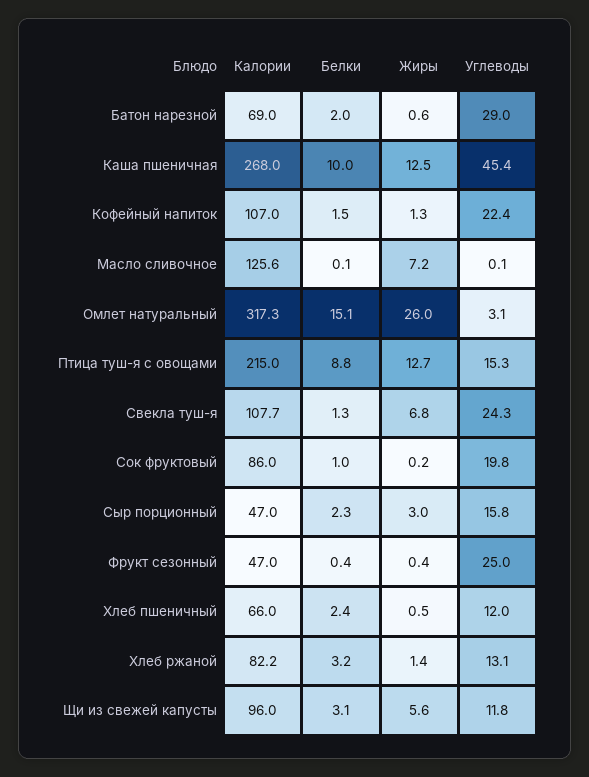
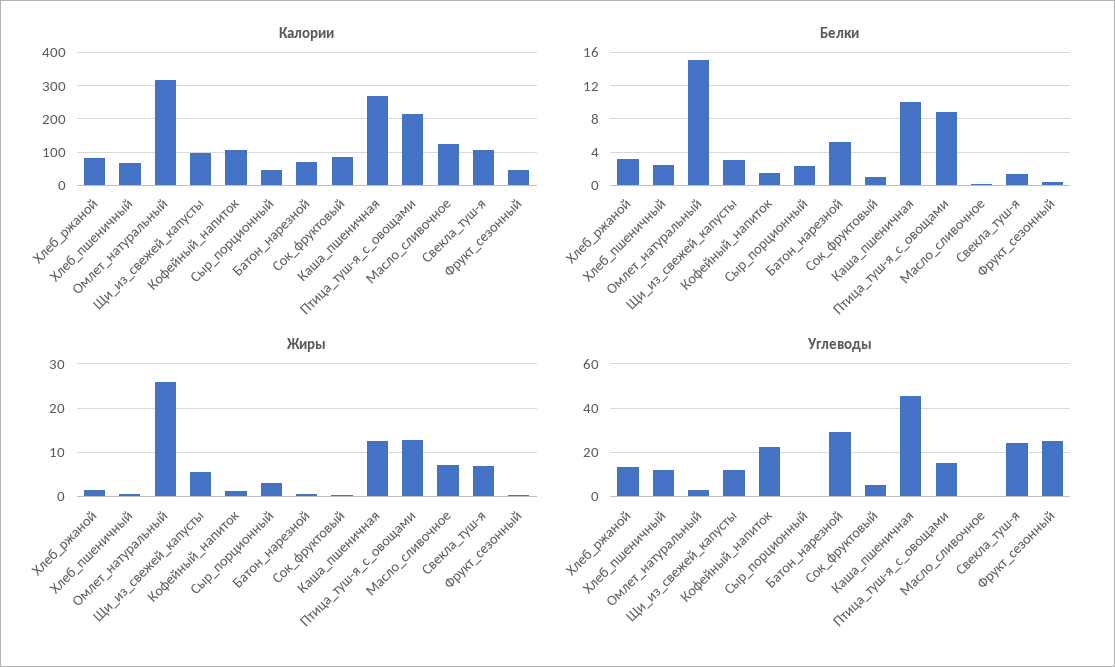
Белки, Батон нарезной: 2 -> 5
Углеводы, Сок фруктовый: 19.8 -> 5
Углеводы, Сыр порционный: 15.8 -> 0

